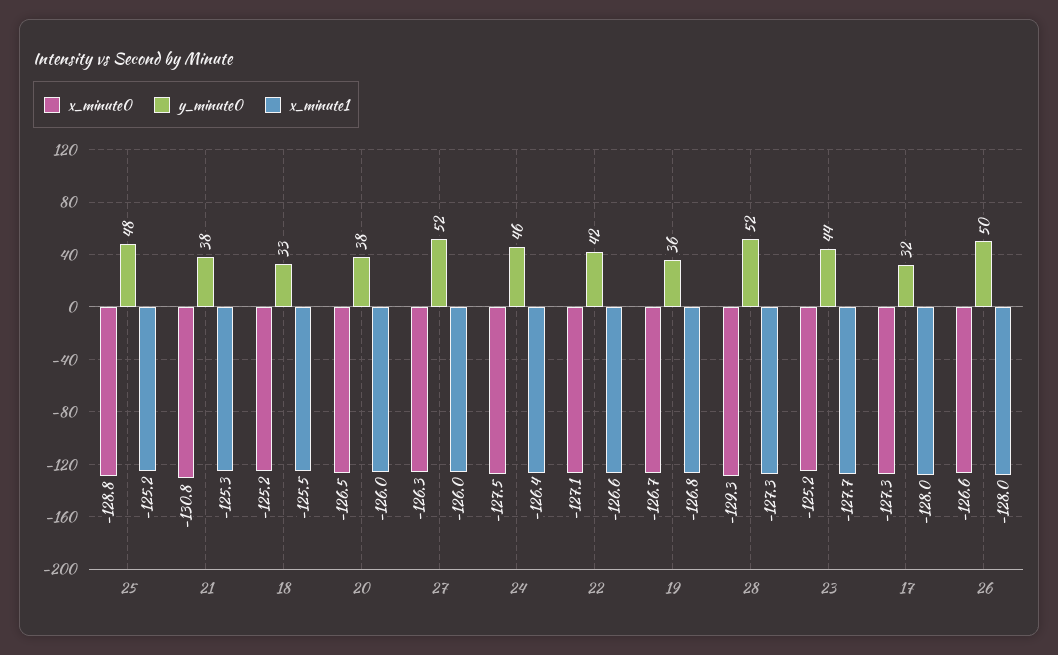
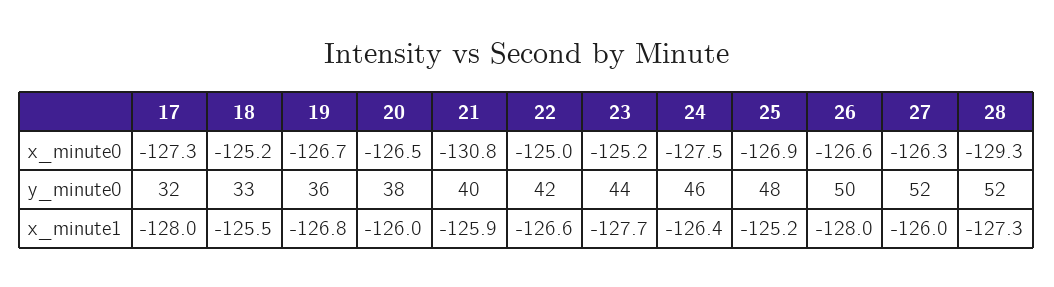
x_minute0, 25: -128.8 -> -126.9
y_minute0, 21: 38 -> 40
x_minute1, 21: -125.3 -> -125.9
x_minute0, 22: -127.1 -> -125

